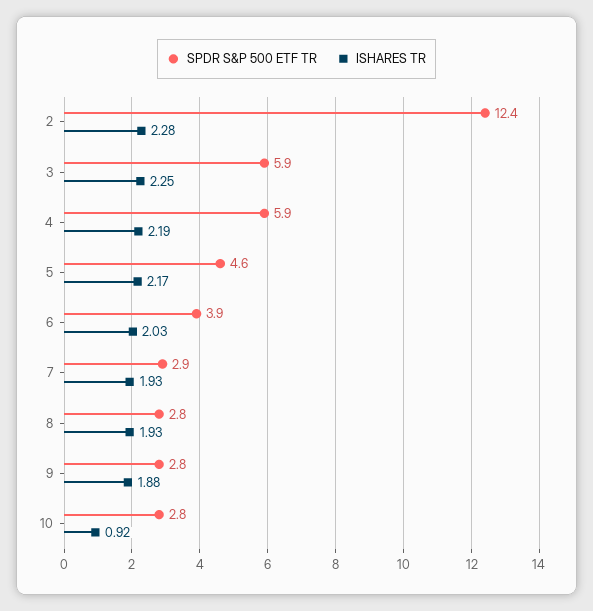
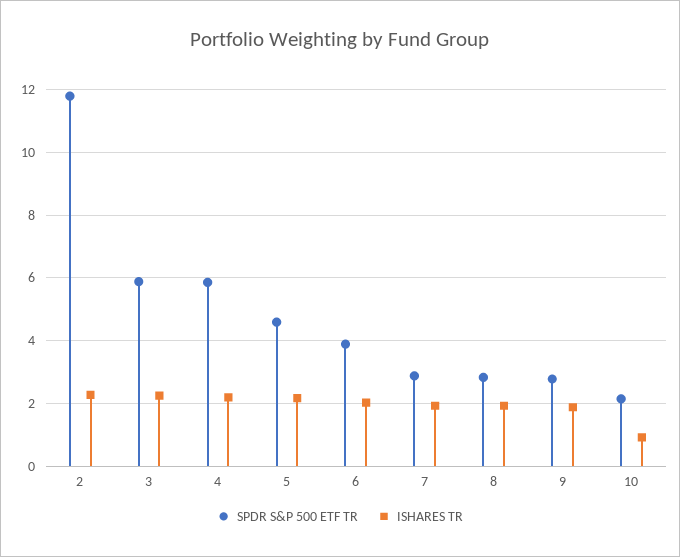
SPDR S&P 500 ETF TR, 2: 12.4 -> 11.8
SPDR S&P 500 ETF TR, 10: 2.8 -> 2.2

